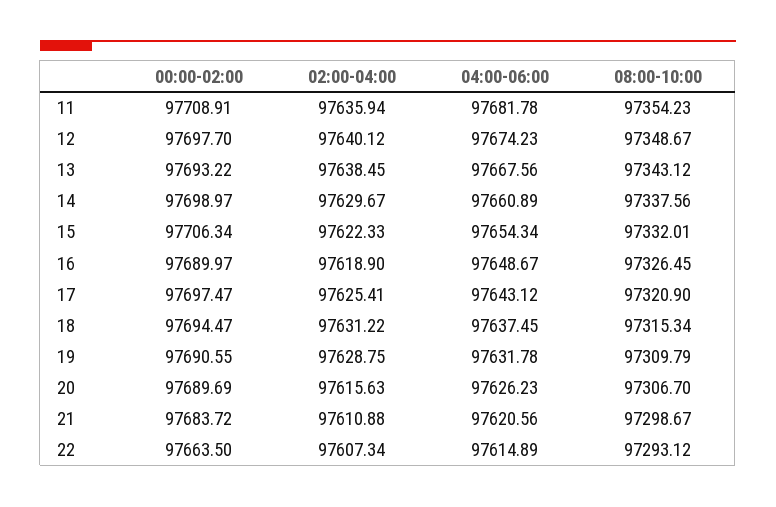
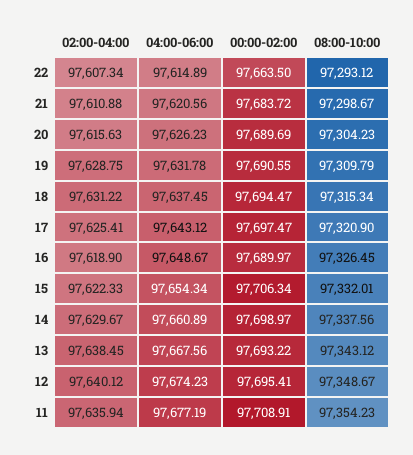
04:00-06:00, 11: 97681.78 -> 97677.19
00:00-02:00, 12: 97697.7 -> 97695.41
08:00-10:00, 20: 97306.7 -> 97304.23

